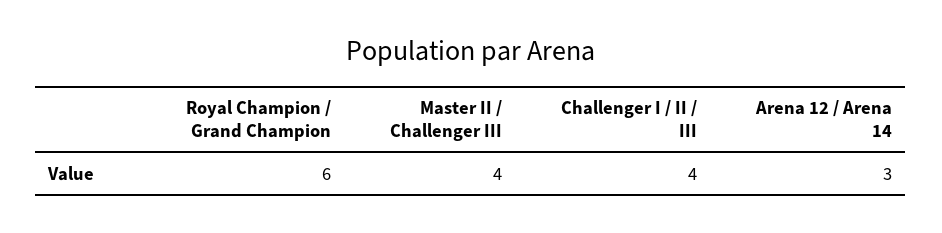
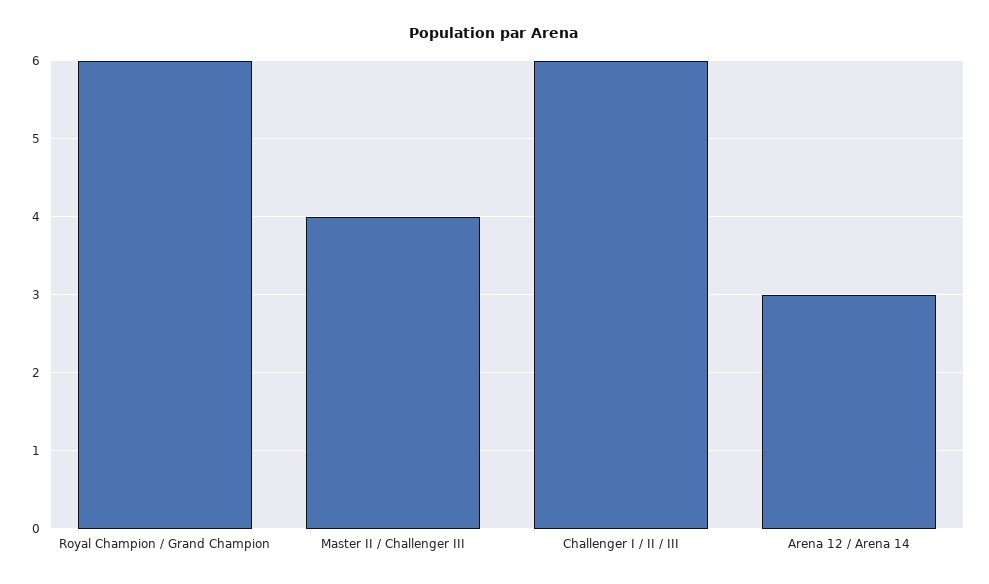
Challenger I / II / III: 4 -> 6

